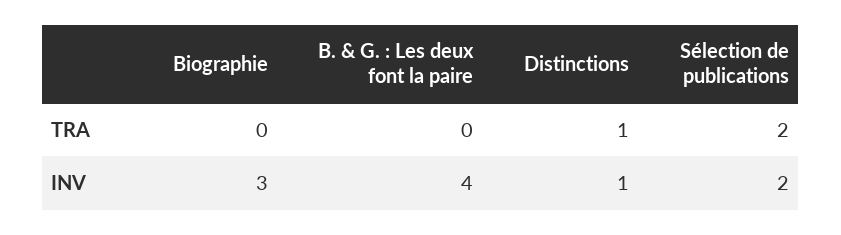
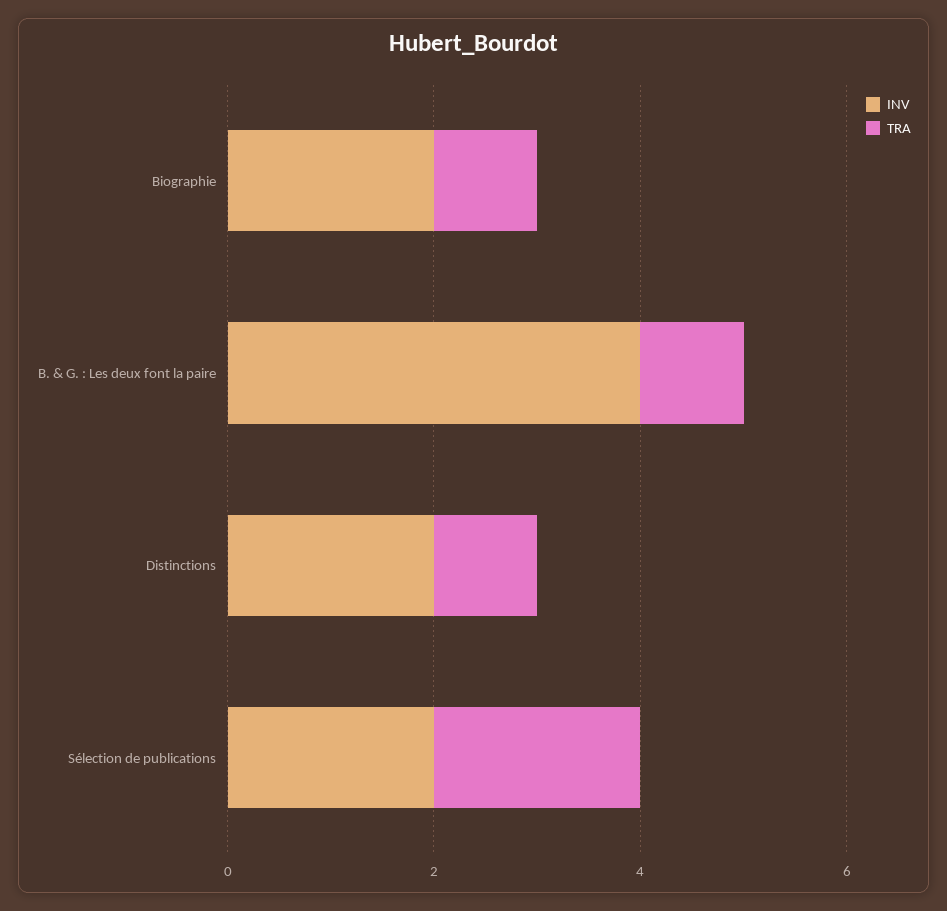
TRA, Biographie: 0 -> 1
TRA, B. & G. : Les deux font la paire: 0 -> 1
INV, Biographie: 3 -> 2
INV, Distinctions: 1 -> 2

